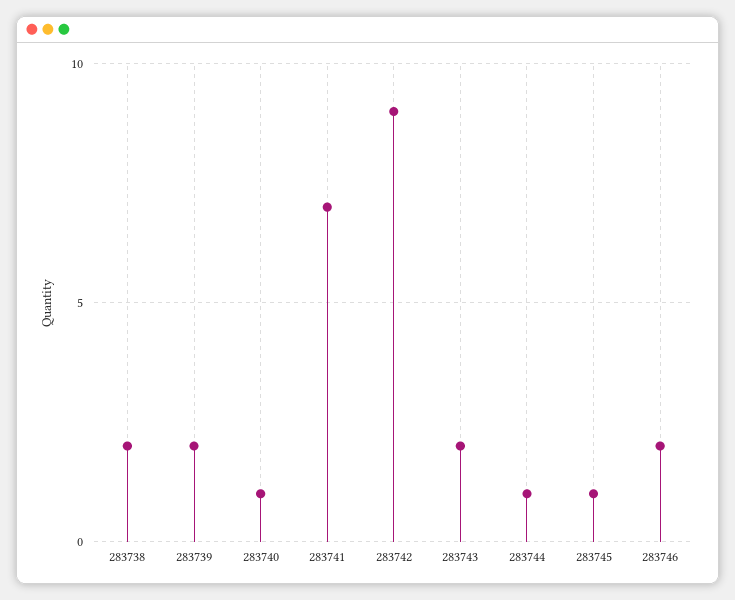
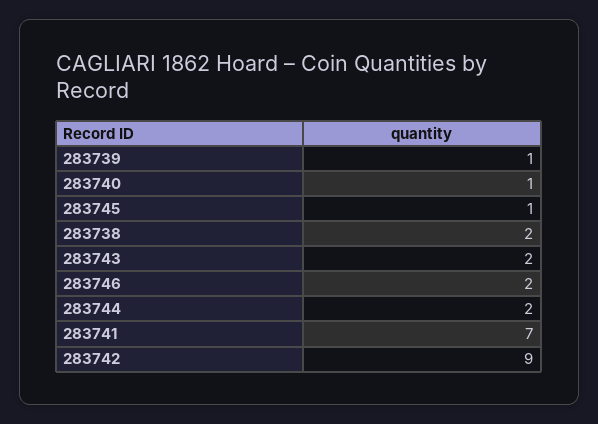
283739: 2 -> 1
283744: 1 -> 2

